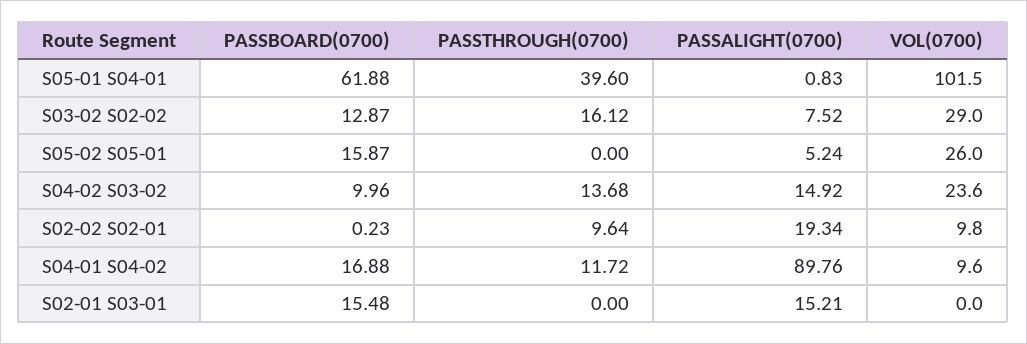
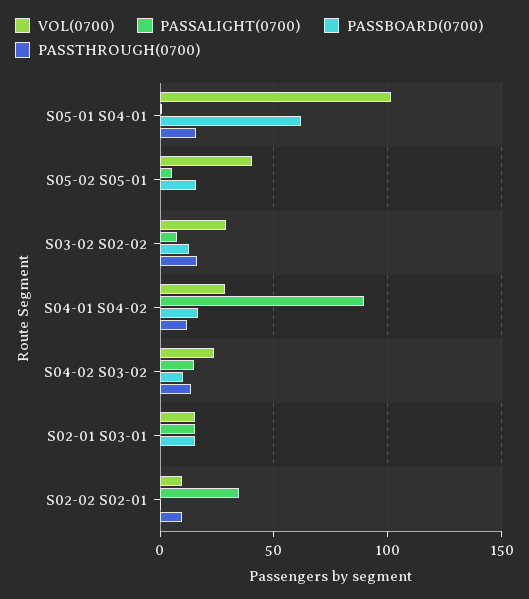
PASSTHROUGH(0700), S05-01 S04-01: 39.6 -> 15
VOL(0700), S05-02 S05-01: 26 -> 40
PASSALIGHT(0700), S02-02 S02-01: 19.34 -> 35
VOL(0700), S04-01 S04-02: 9.6 -> 30
VOL(0700), S02-01 S03-01: 0 -> 15

